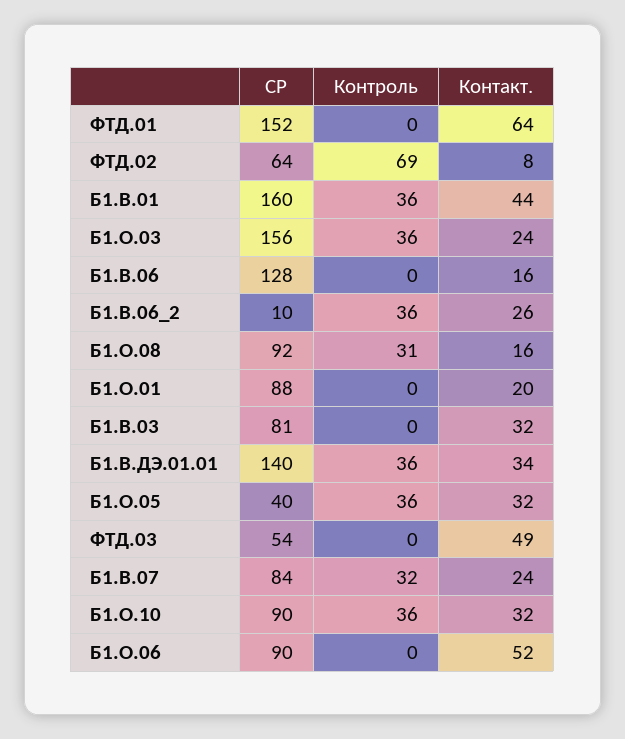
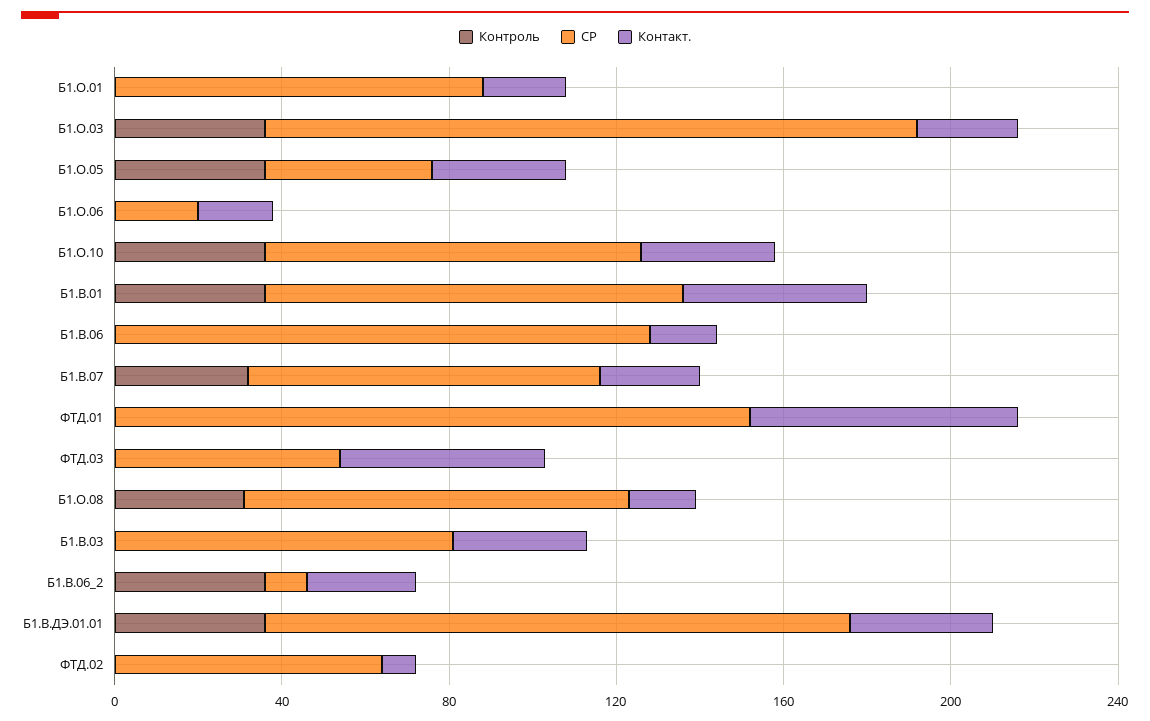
Контроль, ФТД.02: 69 -> 0
СР, Б1.В.01: 160 -> 100
СР, Б1.О.06: 90 -> 20
Контакт., Б1.О.06: 52 -> 20

